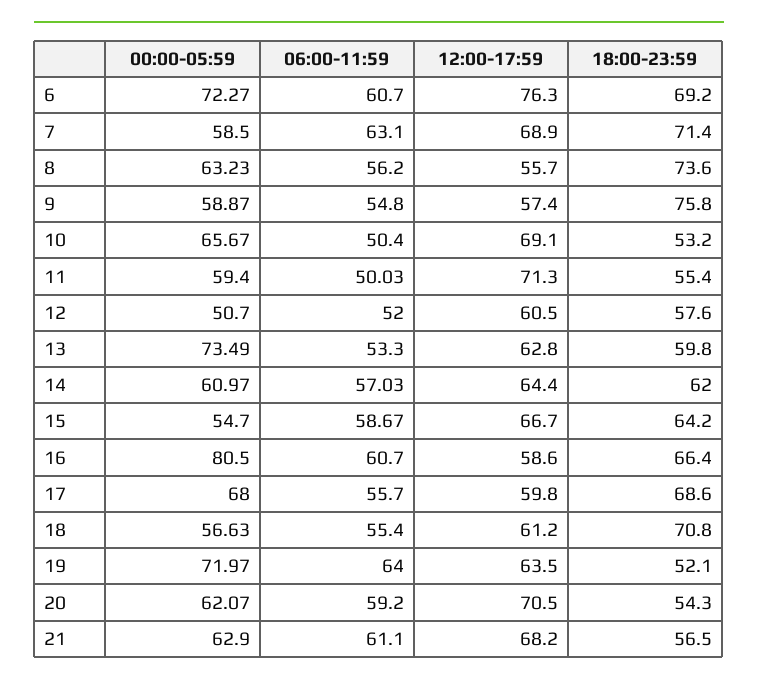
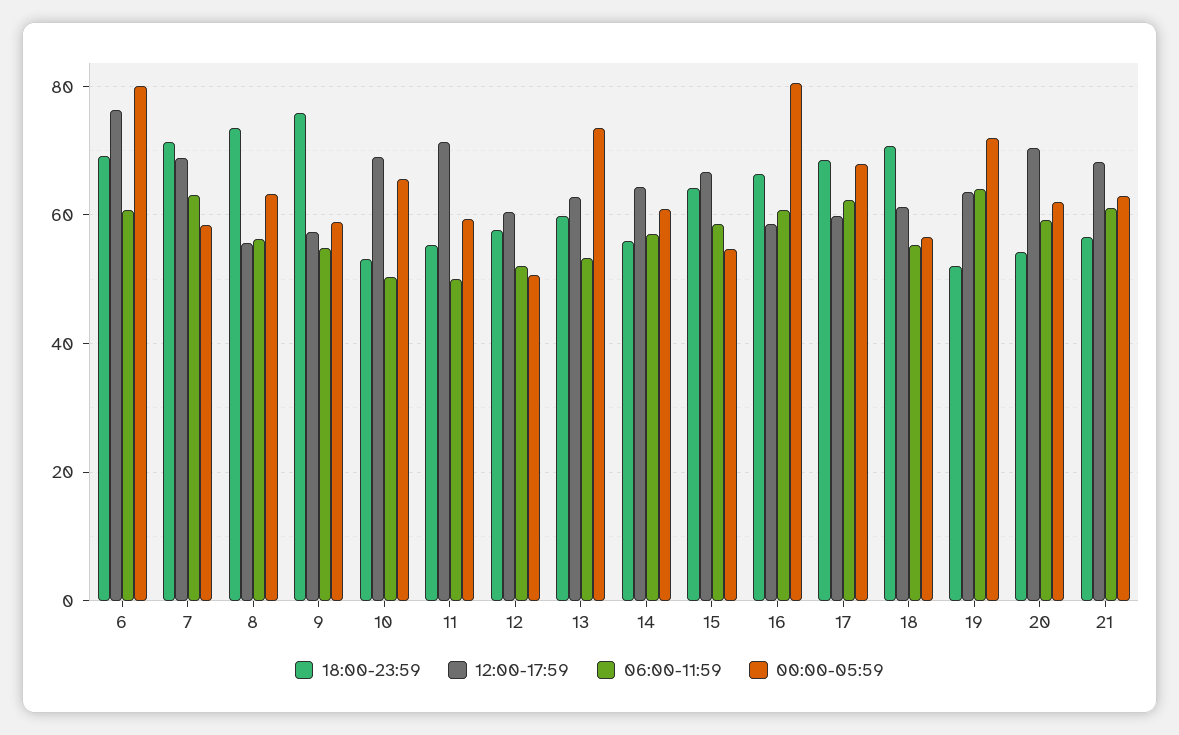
00:00-05:59, 6: 72.27 -> 80
18:00-23:59, 14: 62 -> 56
06:00-11:59, 17: 55.7 -> 62

